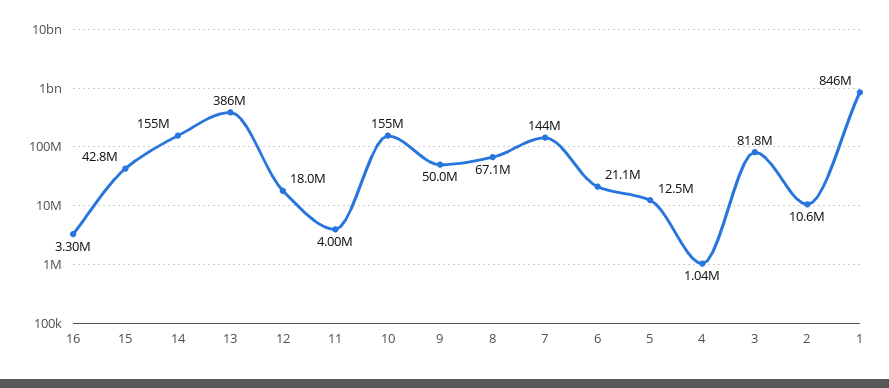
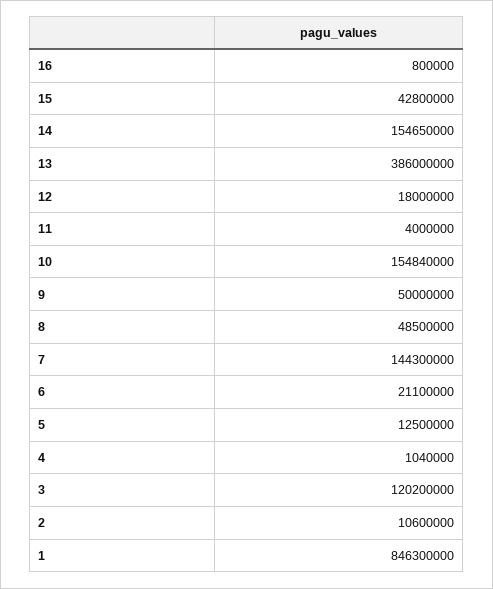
16: 3300000 -> 800000
8: 67100000 -> 48500000
3: 81800000 -> 120200000

